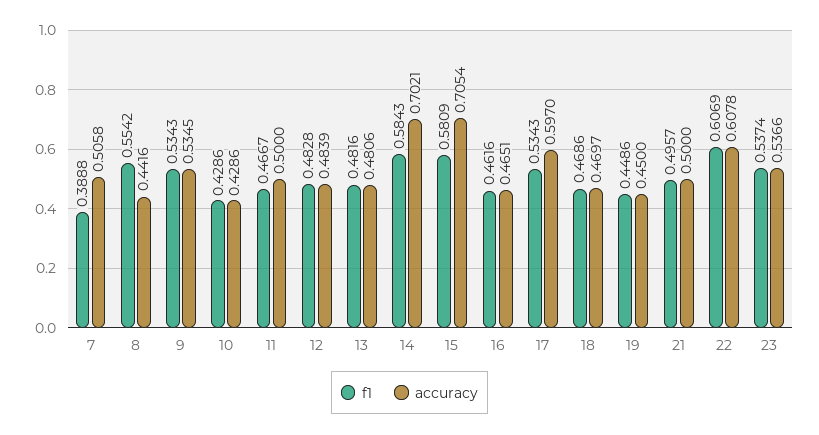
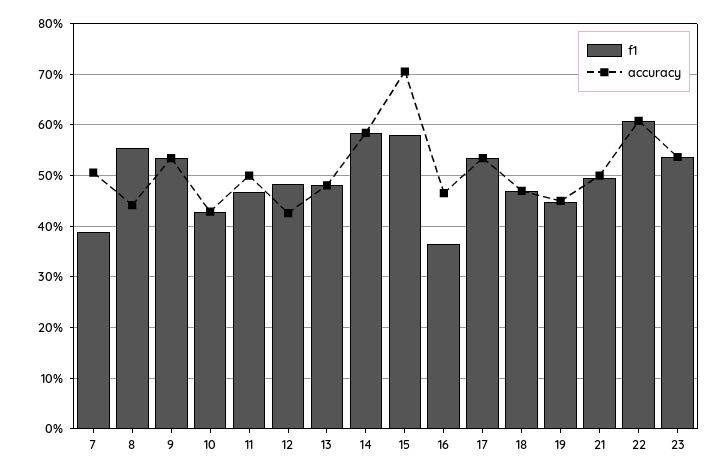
accuracy, 12: 0.4839 -> 0.42
accuracy, 14: 0.7021 -> 0.58
f1, 16: 0.4616 -> 0.36
accuracy, 17: 0.597 -> 0.54

